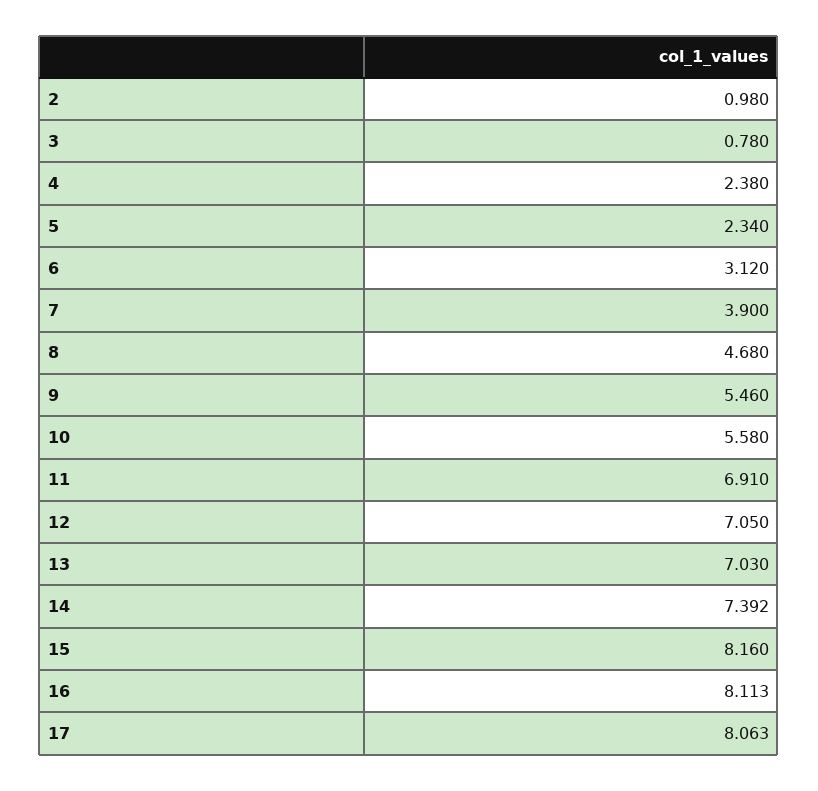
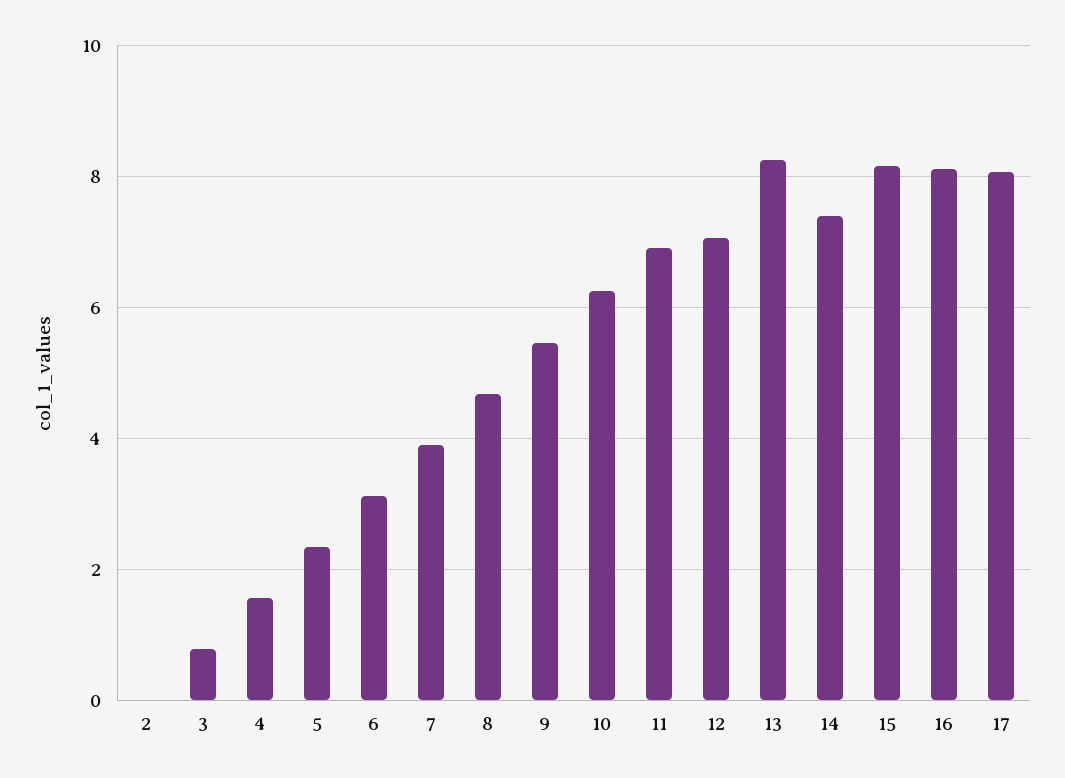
2: 0.98 -> 0
4: 2.38 -> 1.6
10: 5.58 -> 6.2
13: 7.03 -> 8.2

